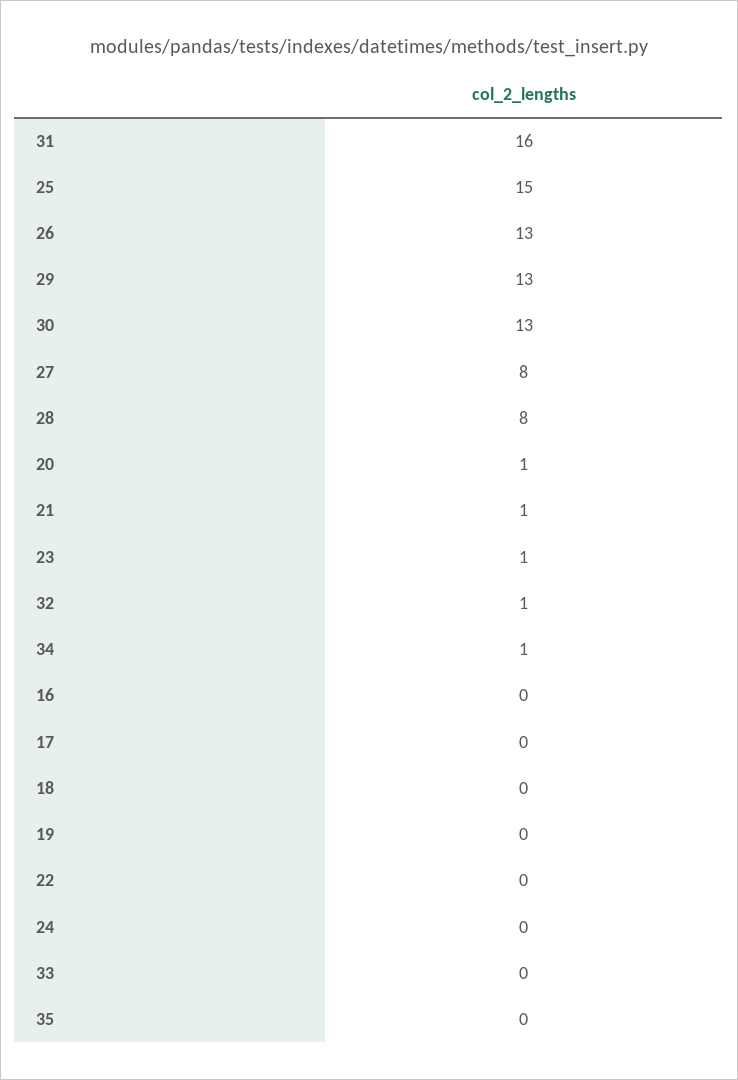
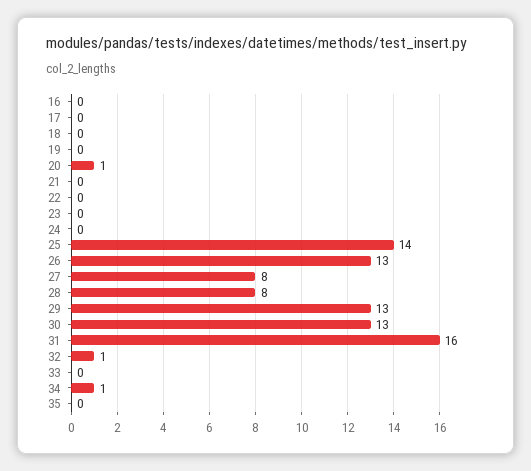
25: 15 -> 14
21: 1 -> 0
23: 1 -> 0

